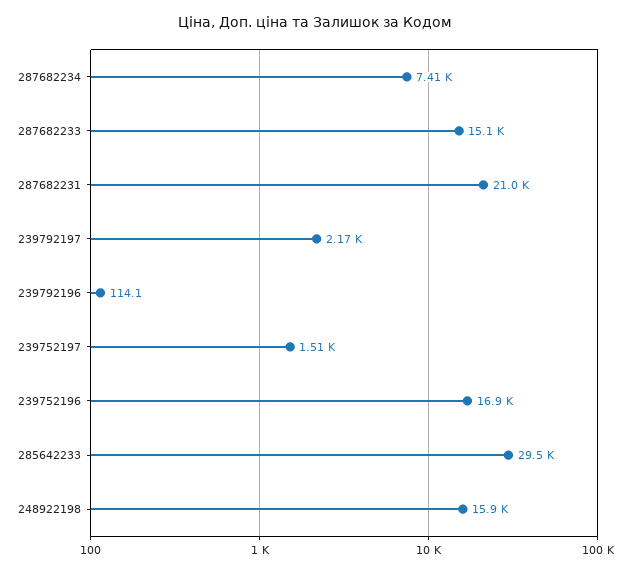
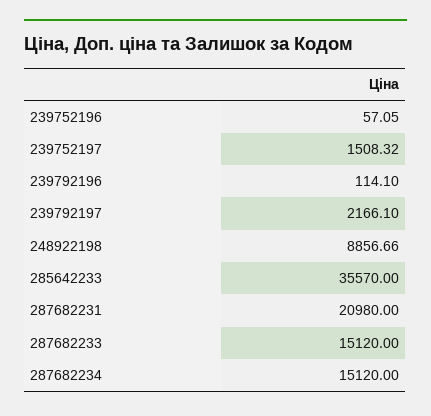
287682234: 7410 -> 15120
239752196: 16900 -> 57.05
285642233: 29500 -> 35570
248922198: 15900 -> 8856.66

